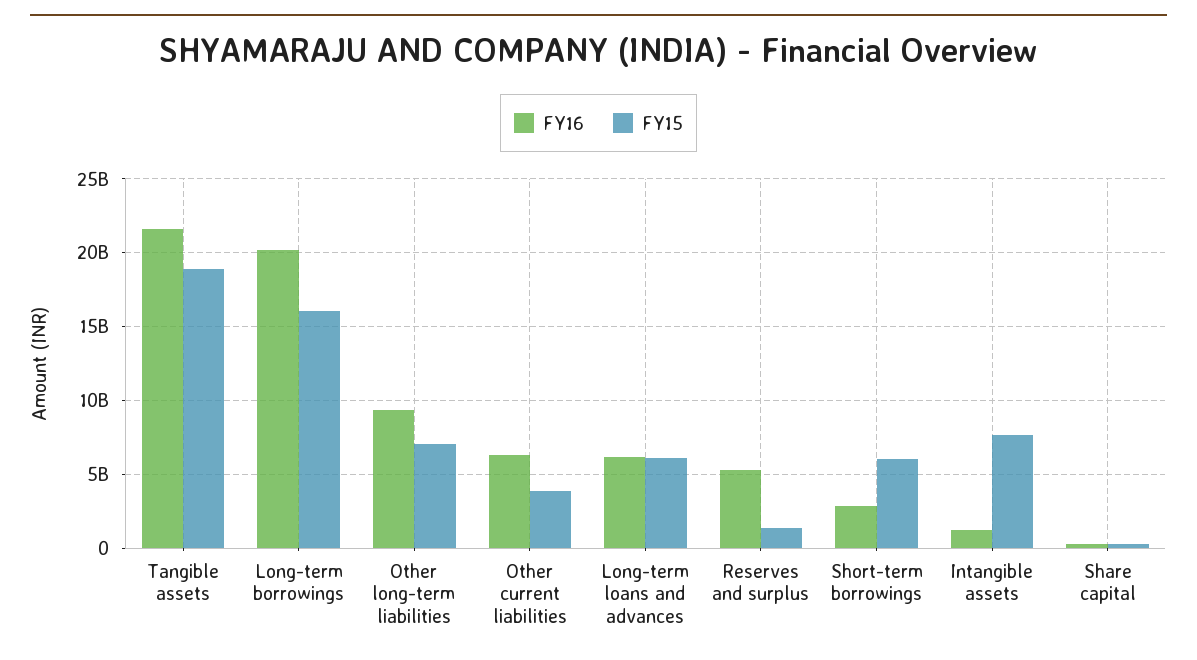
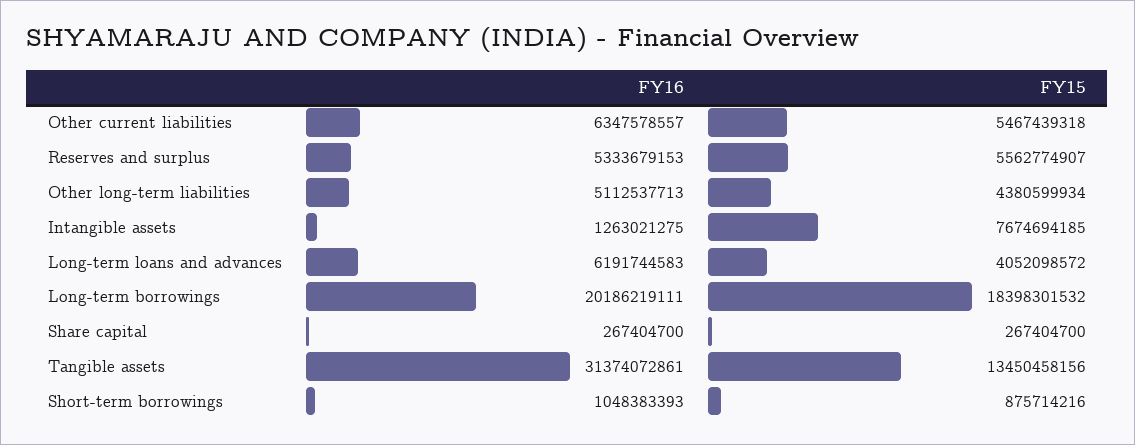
FY16, Tangible assets: 21500000000 -> 31374072861
FY15, Tangible assets: 19000000000 -> 13450458156
FY15, Long-term borrowings: 16000000000 -> 18398301532
FY16, Other long-term liabilities: 9500000000 -> 5112537713
FY15, Other long-term liabilities: 7000000000 -> 4380599934
FY15, Other current liabilities: 4000000000 -> 5467439318
FY15, Long-term loans and advances: 6000000000 -> 4052098572
FY15, Reserves and surplus: 1500000000 -> 5562774907
FY16, Short-term borrowings: 3000000000 -> 1048383393
FY15, Short-term borrowings: 6000000000 -> 875714216

